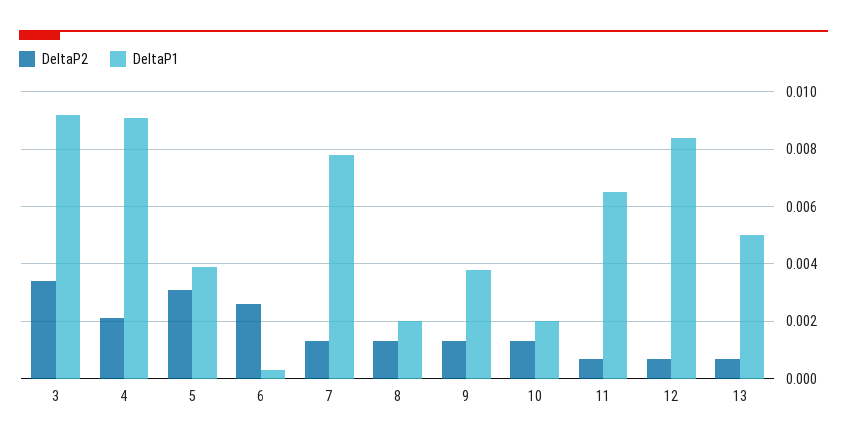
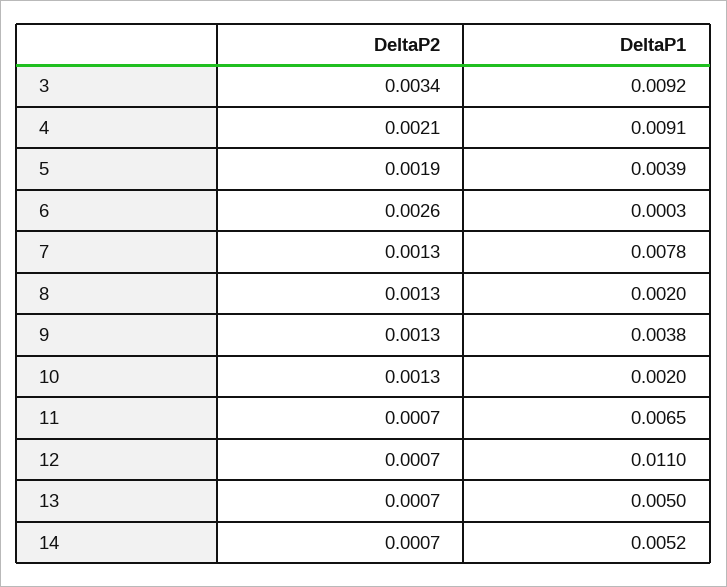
DeltaP2, 5: 0.003 -> 0.0019
DeltaP1, 12: 0.0085 -> 0.011
DeltaP2, 14: none -> 0.0007
DeltaP1, 14: none -> 0.0052

